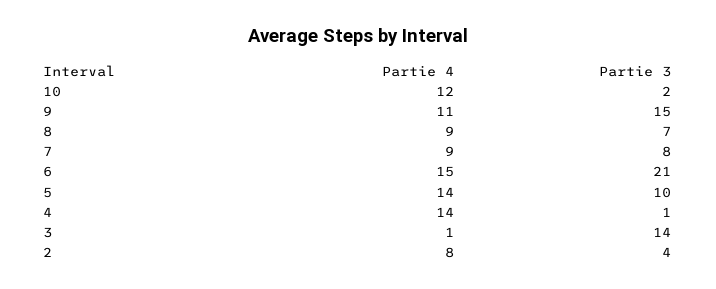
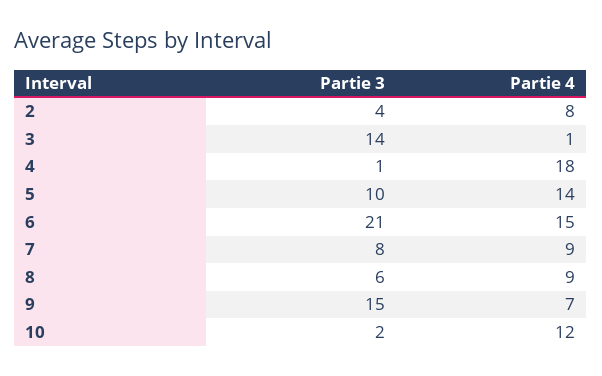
Partie 4, 9: 11 -> 7
Partie 3, 8: 7 -> 6
Partie 4, 4: 14 -> 18

